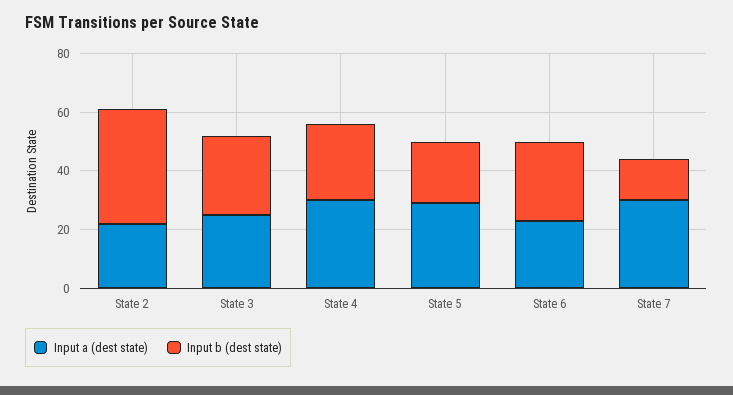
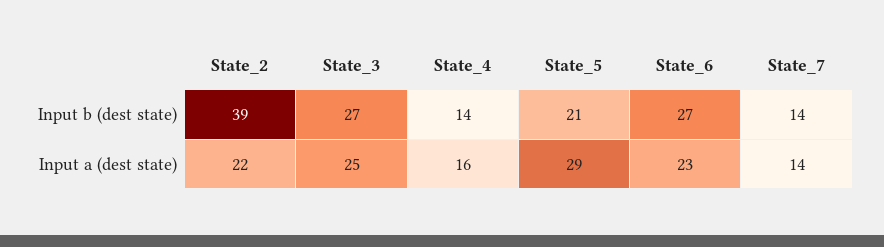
Input a (dest state), State 4: 30 -> 16
Input b (dest state), State 4: 25 -> 14
Input a (dest state), State 7: 30 -> 14

